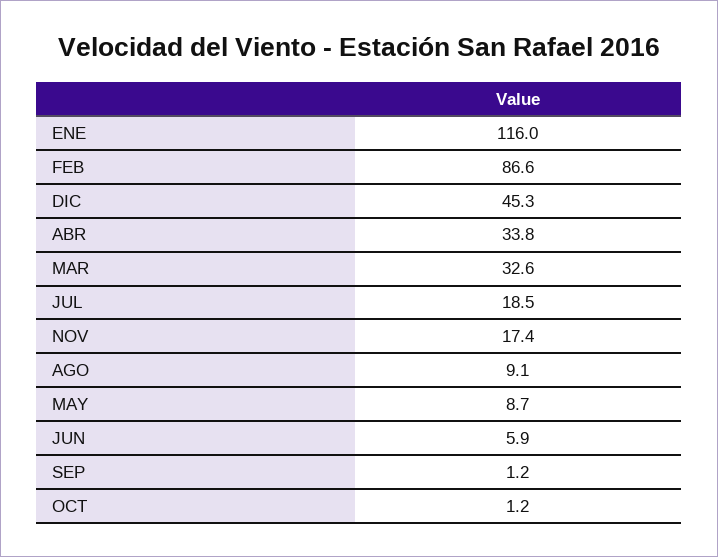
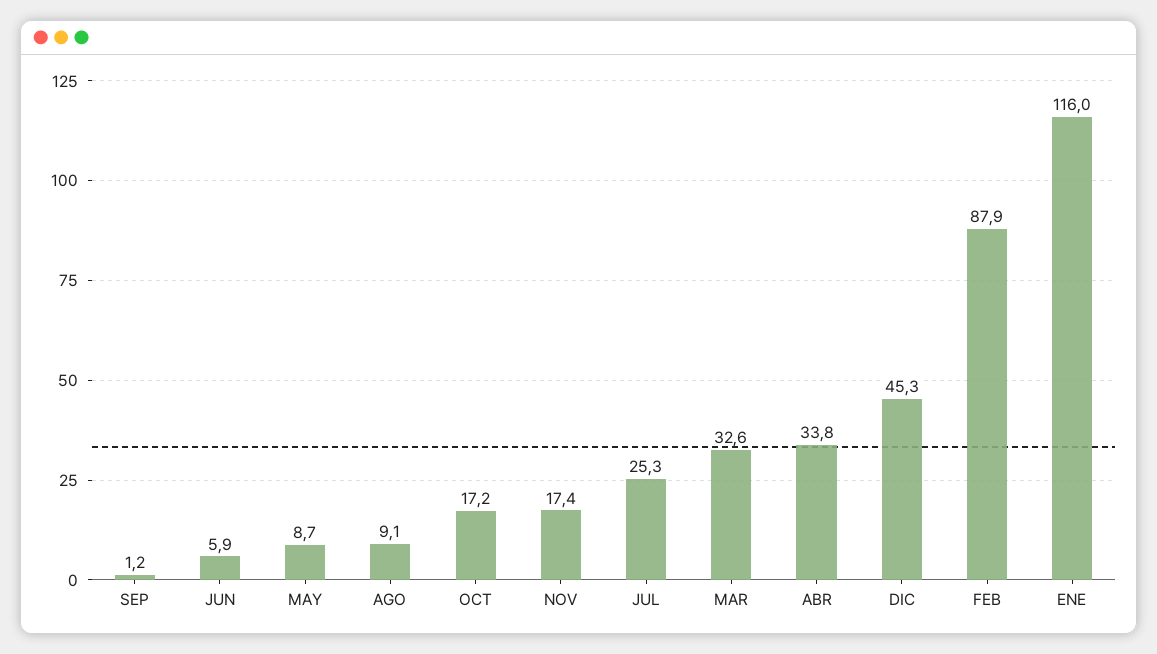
FEB: 86.6 -> 87.9
JUL: 18.5 -> 25.3
OCT: 1.2 -> 17.2

